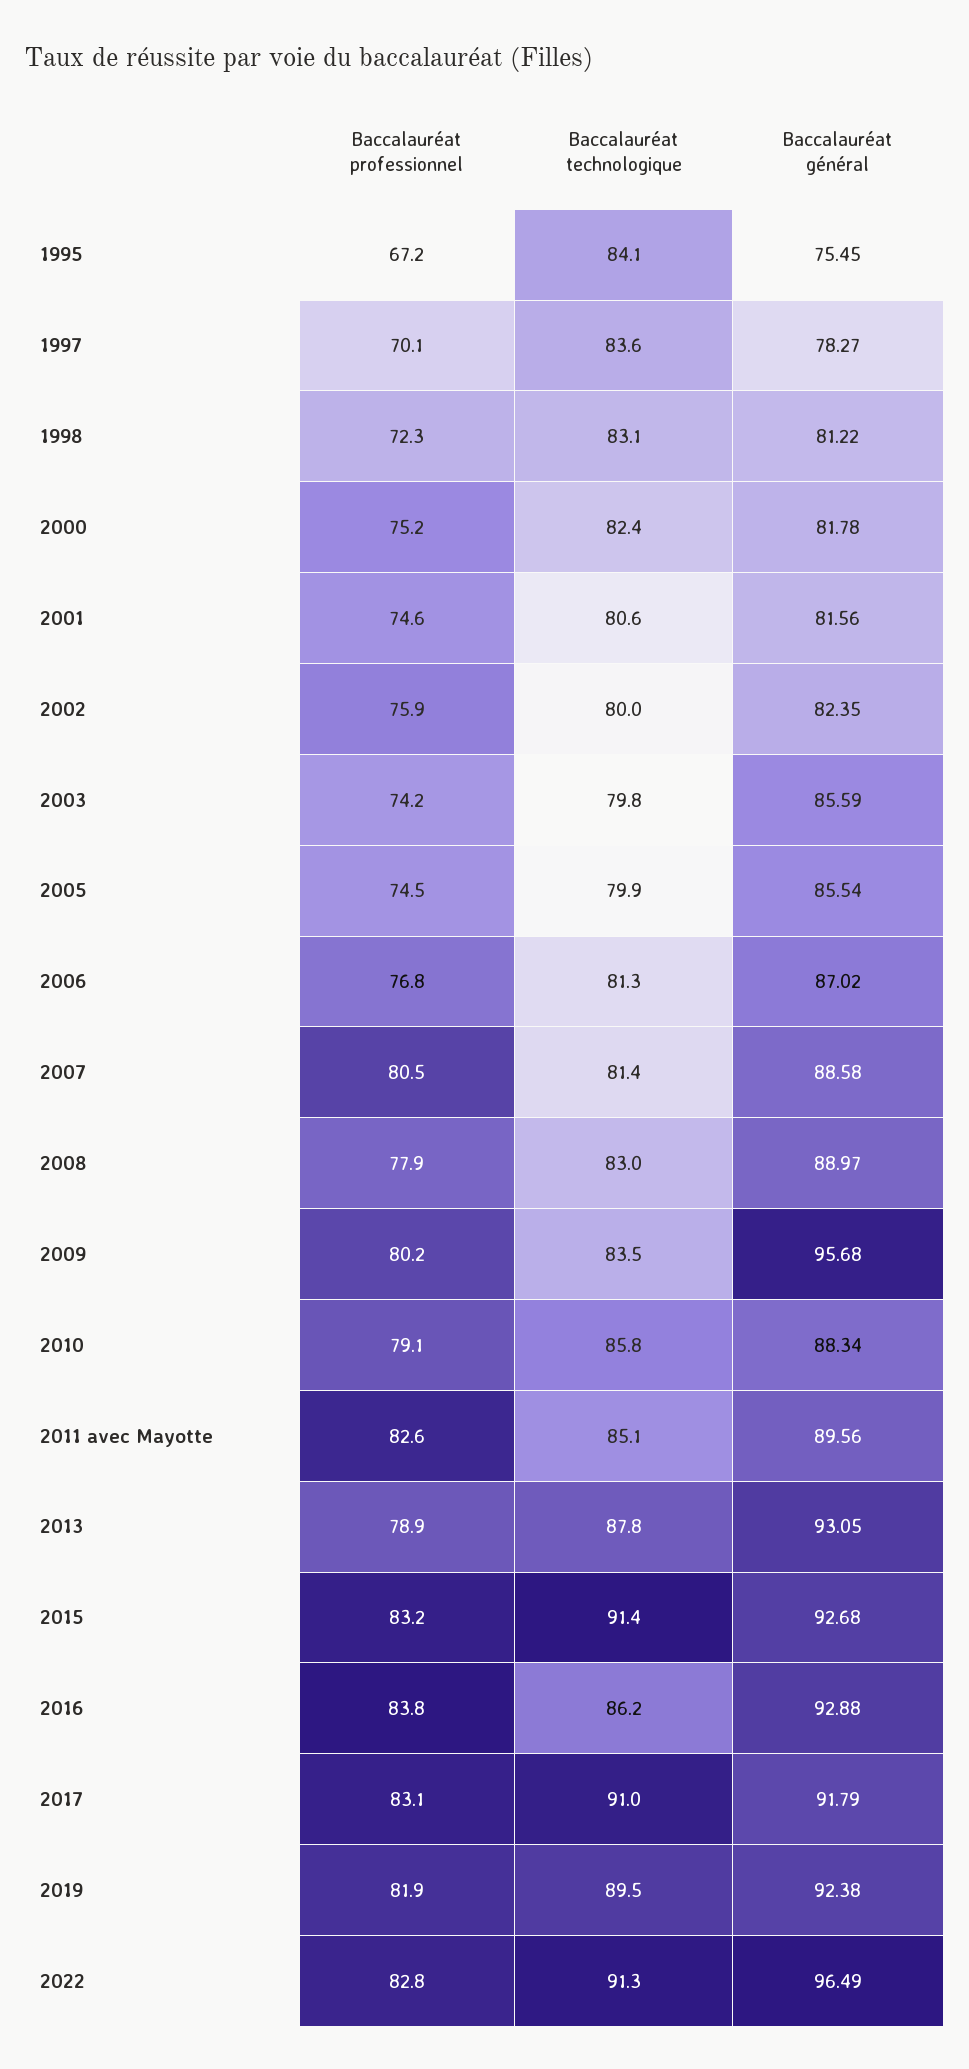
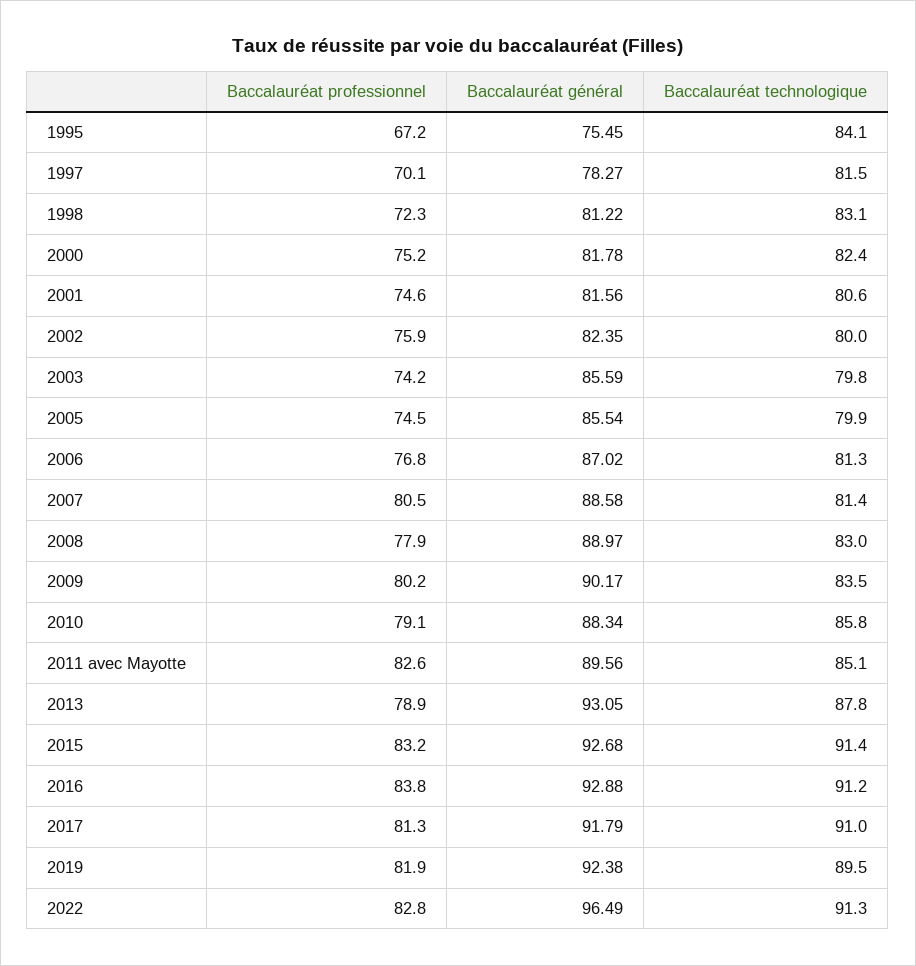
Baccalauréat technologique, 1997: 83.6 -> 81.5
Baccalauréat général, 2009: 95.68 -> 90.17
Baccalauréat technologique, 2016: 86.2 -> 91.2
Baccalauréat professionnel, 2017: 83.1 -> 81.3

